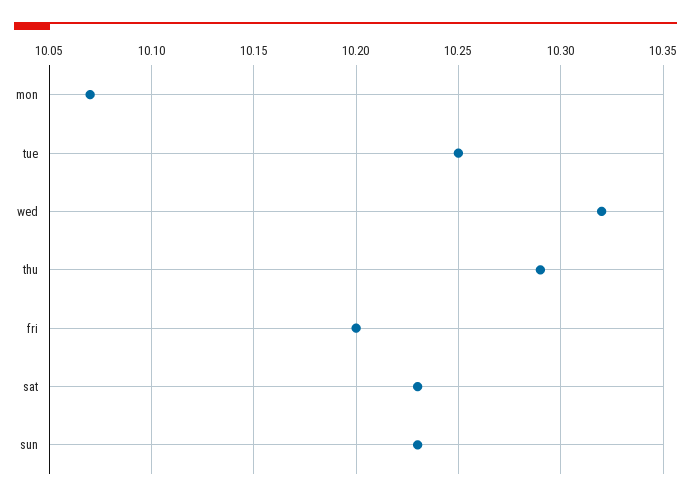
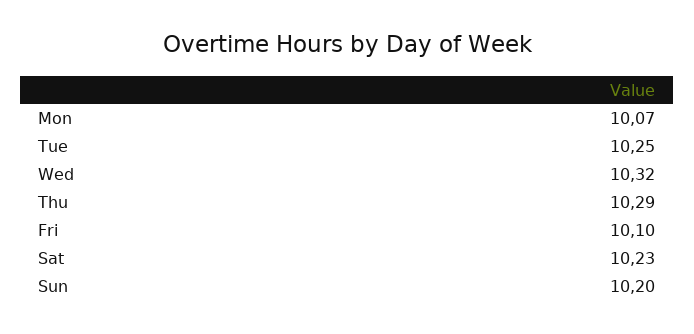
fri: 10.2 -> 10.1
sun: 10.23 -> 10.2

